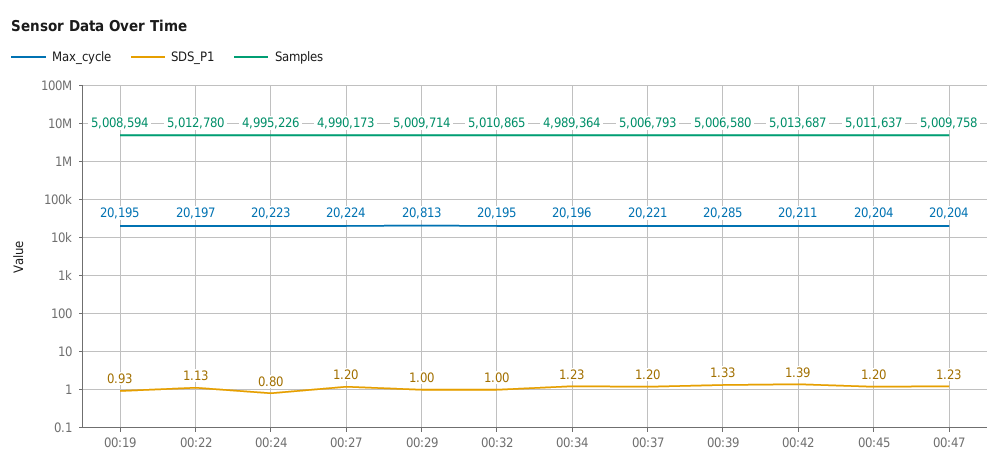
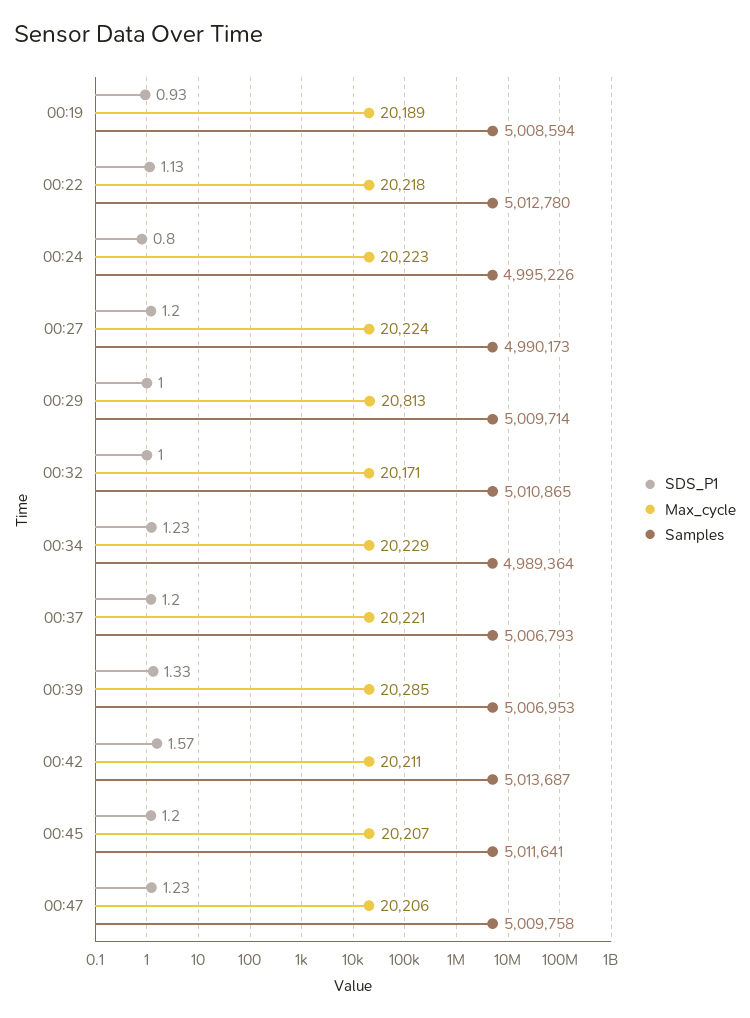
Max_cycle, 00:19: 20195 -> 20189
Max_cycle, 00:22: 20197 -> 20218
Max_cycle, 00:32: 20195 -> 20171
Max_cycle, 00:34: 20196 -> 20229
Samples, 00:39: 5006580 -> 5006953
SDS_P1, 00:42: 1.39 -> 1.57
Max_cycle, 00:45: 20204 -> 20207
Samples, 00:45: 5011637 -> 5011641
Max_cycle, 00:47: 20204 -> 20206

